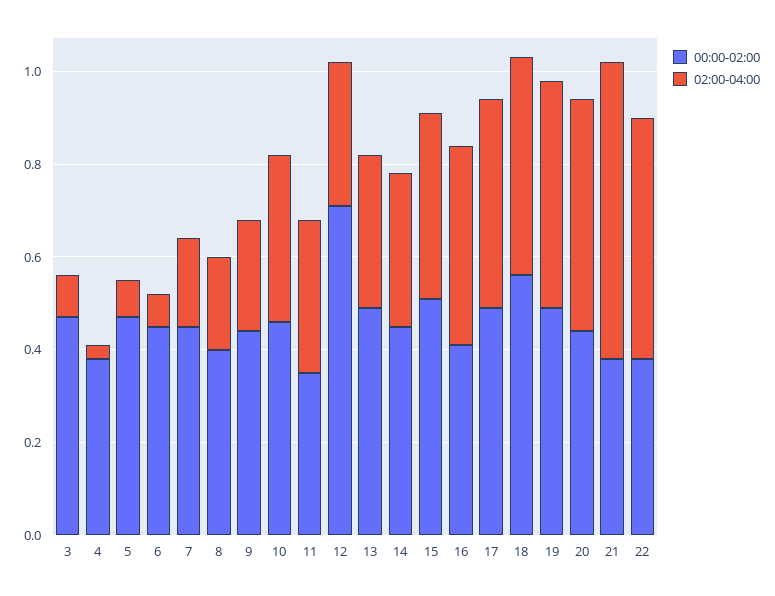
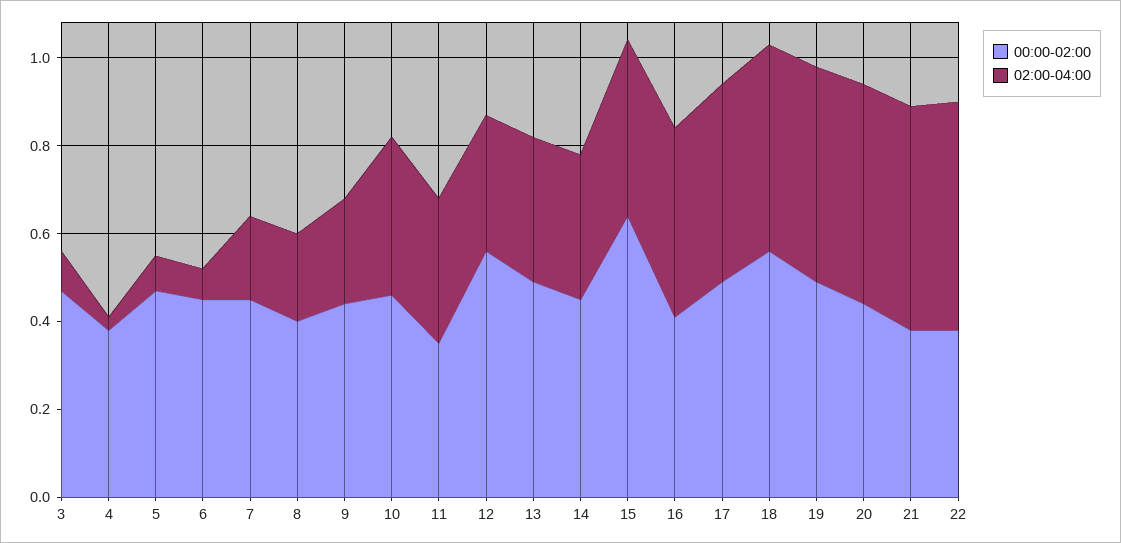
00:00-02:00, 12: 0.7 -> 0.55
00:00-02:00, 15: 0.5 -> 0.65
02:00-04:00, 21: 0.65 -> 0.5

